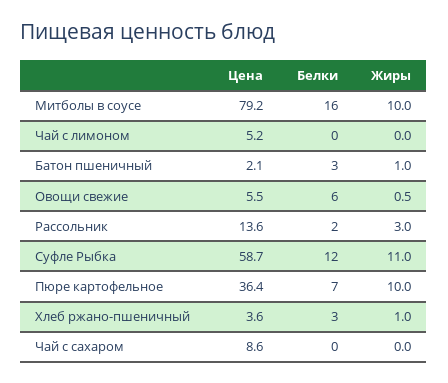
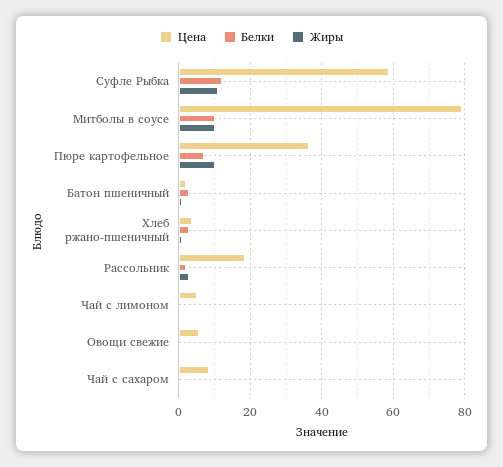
Белки, Митболы в соусе: 16 -> 10
Белки, Овощи свежие: 6 -> 0
Цена, Рассольник: 13.6 -> 18

